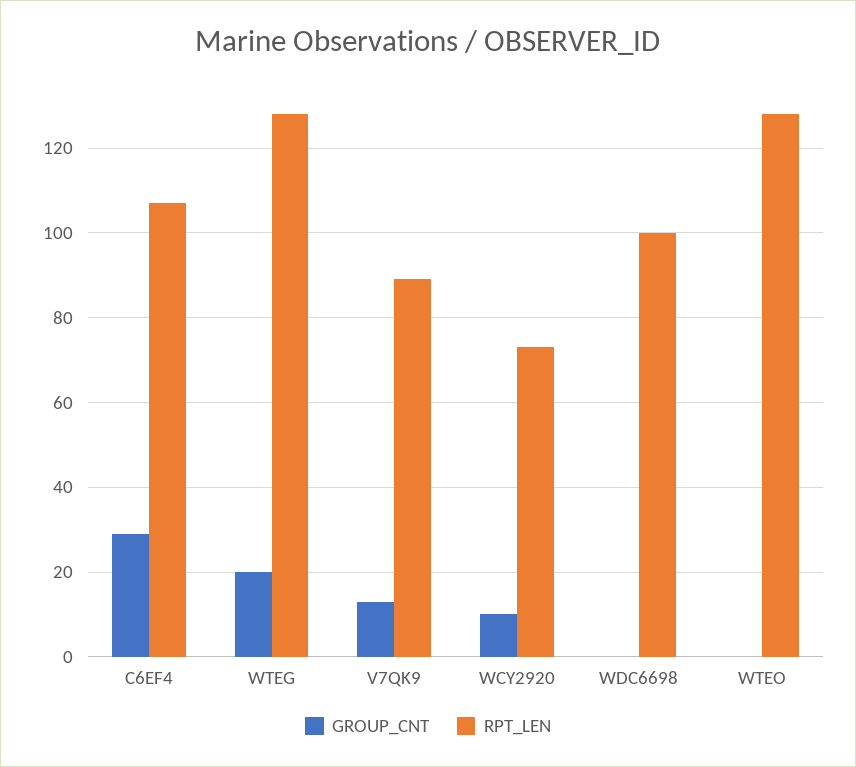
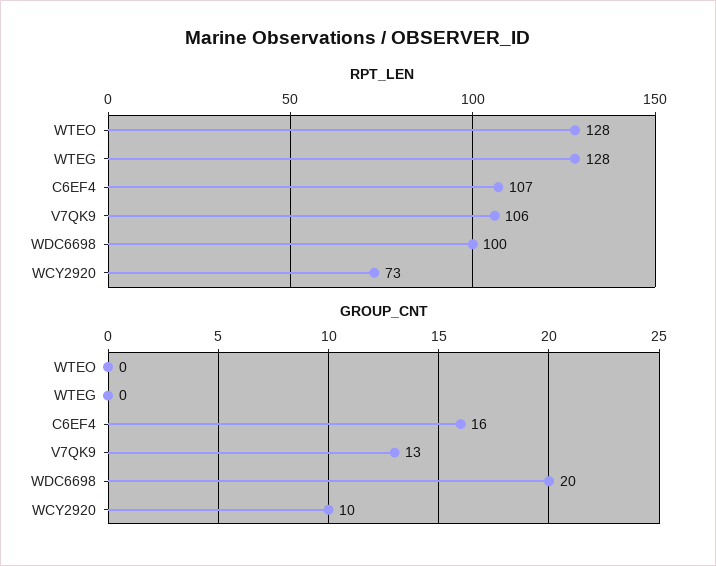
GROUP_CNT, C6EF4: 30 -> 16
GROUP_CNT, WTEG: 20 -> 0
RPT_LEN, V7QK9: 90 -> 106
GROUP_CNT, WDC6698: 0 -> 20

